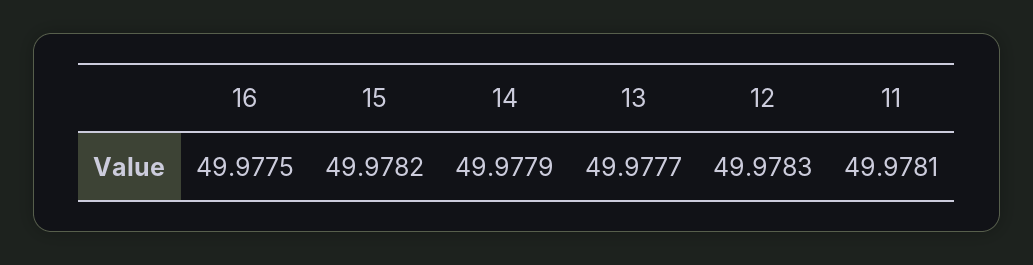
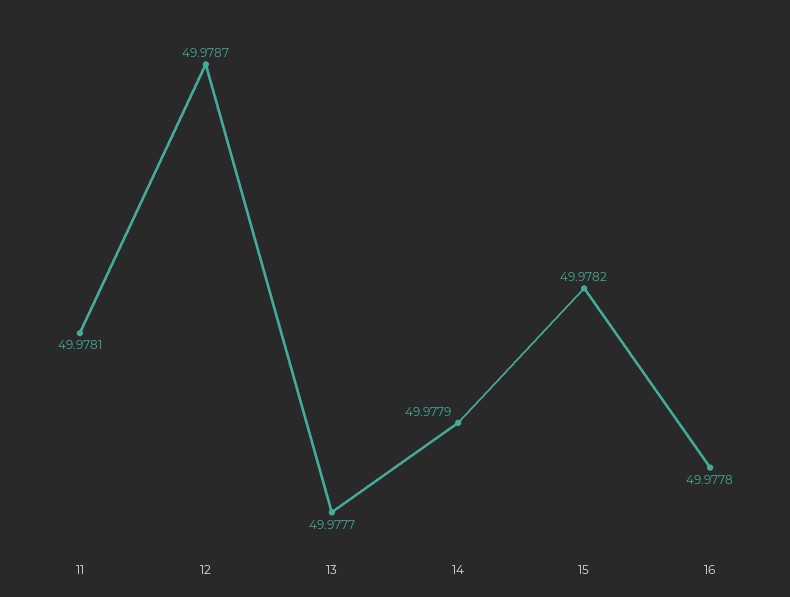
16: 49.9775 -> 49.9778
12: 49.9783 -> 49.9787

